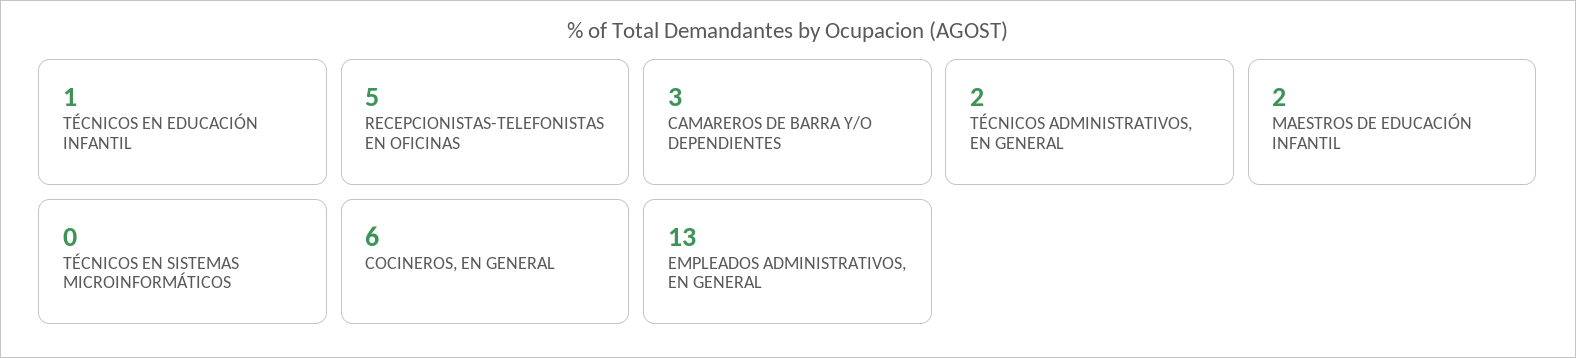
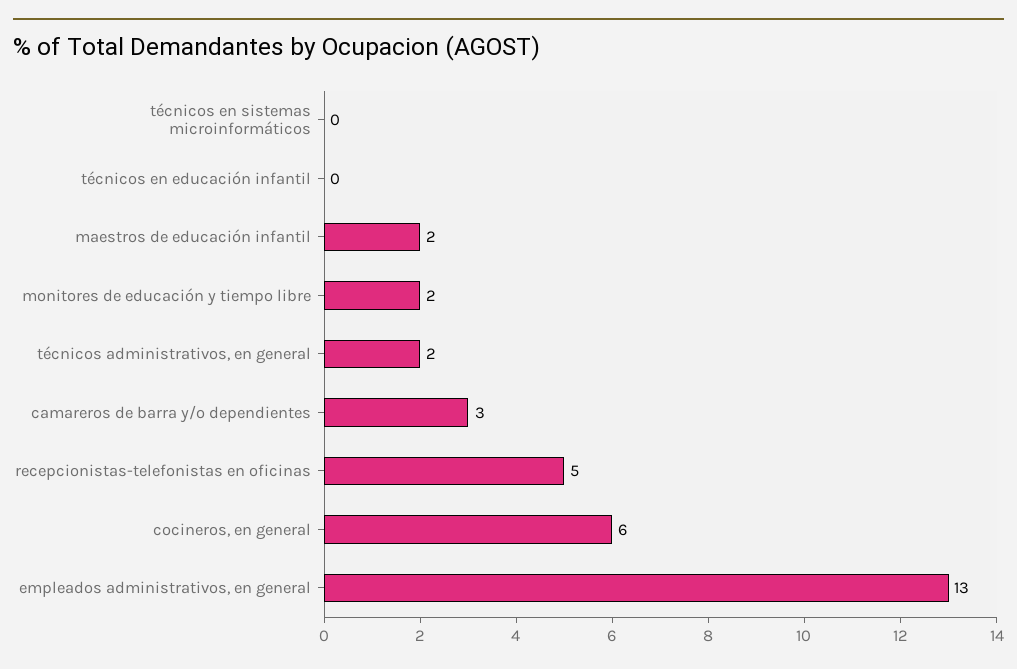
TÉCNICOS EN EDUCACIÓN INFANTIL: 1 -> 0
monitores de educación y tiempo libre: none -> 2

